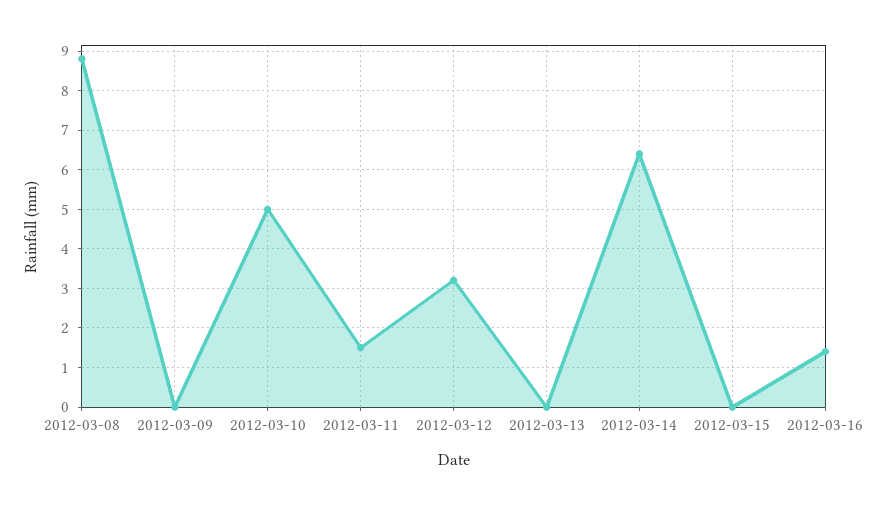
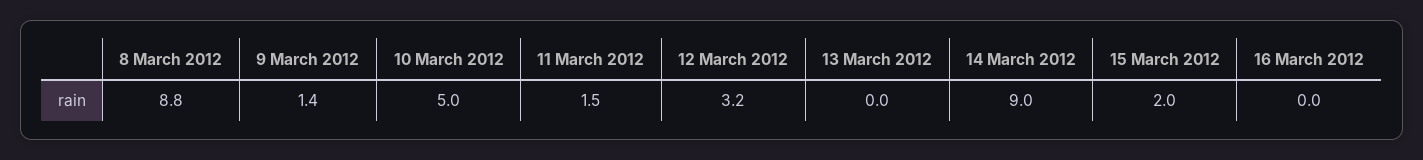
2012-03-09: 0 -> 1.4
2012-03-14: 6.5 -> 9
2012-03-15: 0 -> 2
2012-03-16: 1.5 -> 0

